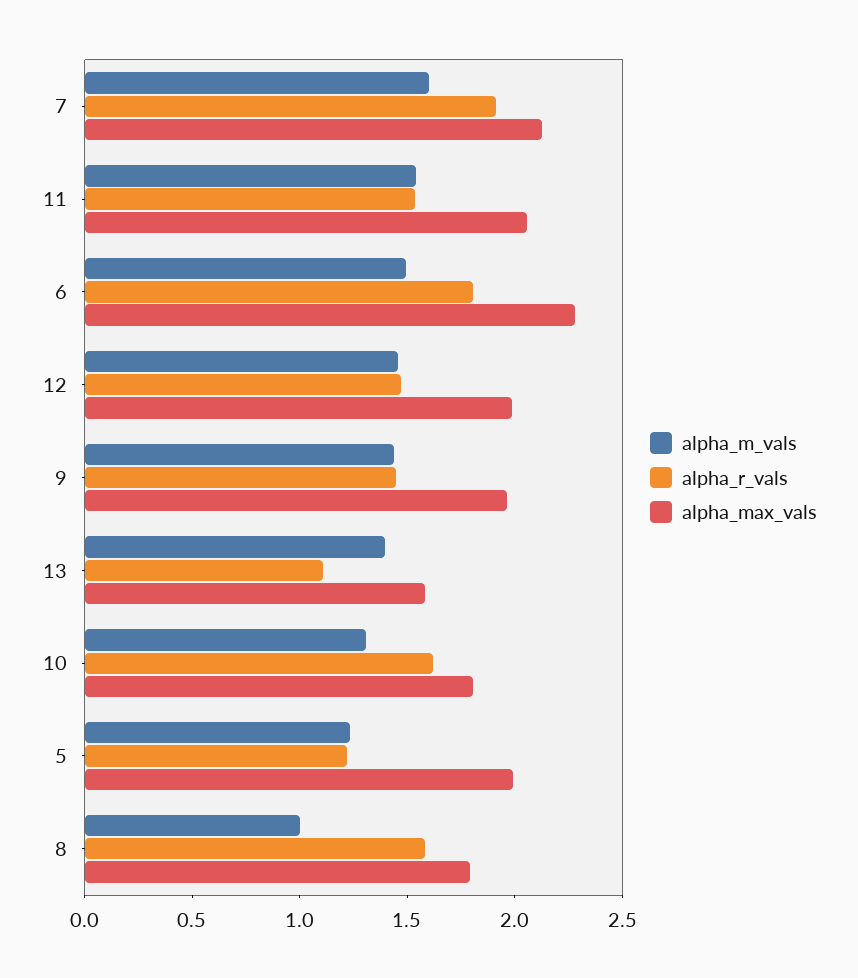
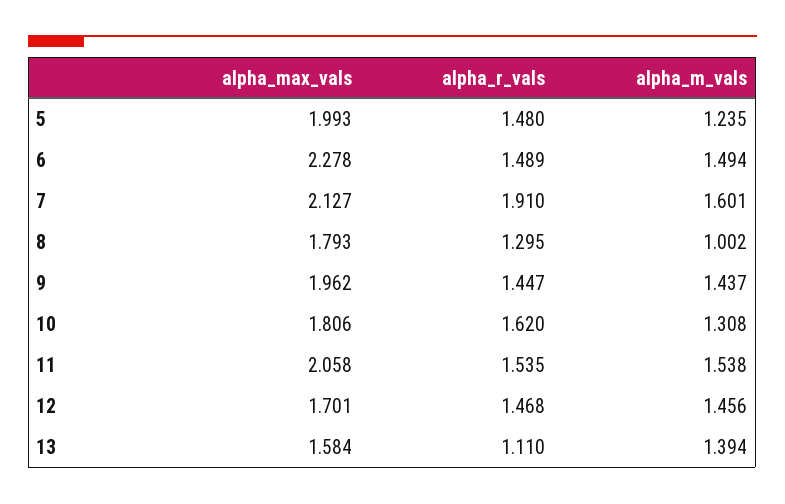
alpha_r_vals, 6: 1.8 -> 1.489
alpha_max_vals, 12: 2 -> 1.701
alpha_r_vals, 5: 1.2 -> 1.48
alpha_r_vals, 8: 1.6 -> 1.295

